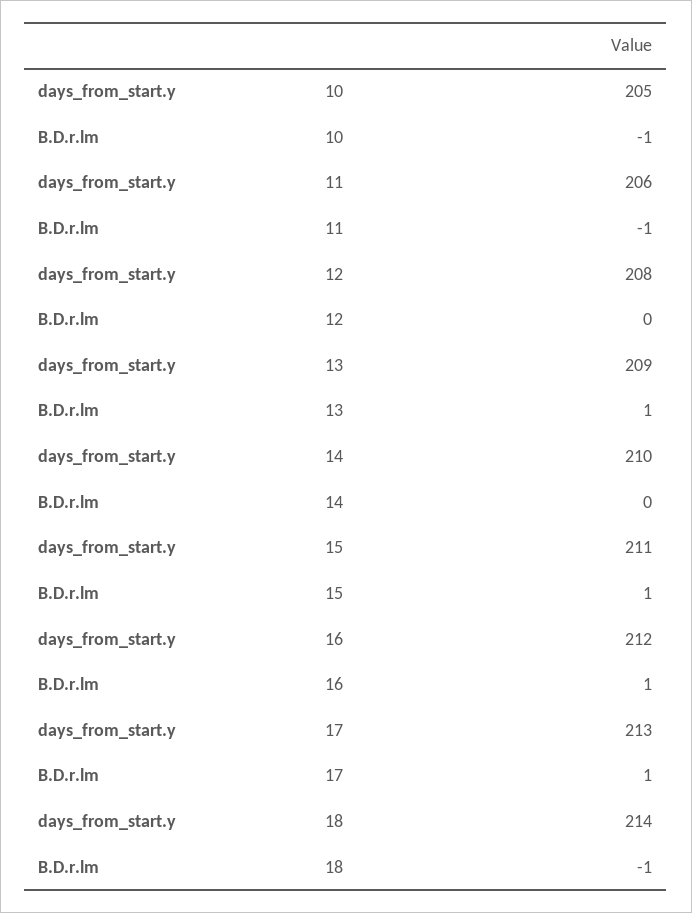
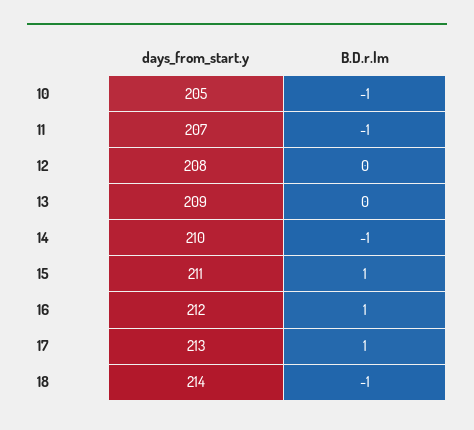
days_from_start.y, 11: 206 -> 207
B.D.r.lm, 13: 1 -> 0
B.D.r.lm, 14: 0 -> -1

